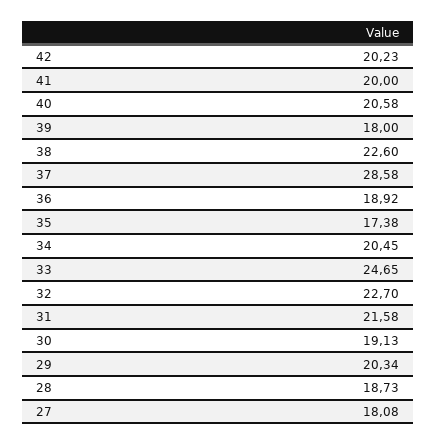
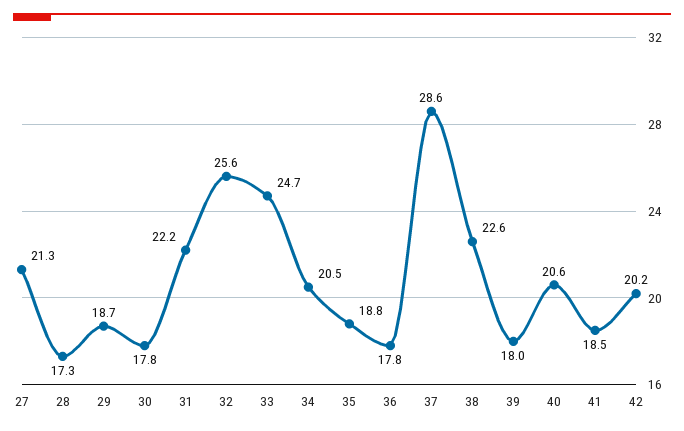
41: 20 -> 18.5
36: 18.92 -> 17.8
35: 17.38 -> 18.8
32: 22.7 -> 25.6
31: 21.58 -> 22.2
30: 19.13 -> 17.8
29: 20.34 -> 18.7
28: 18.73 -> 17.3
27: 18.08 -> 21.3

